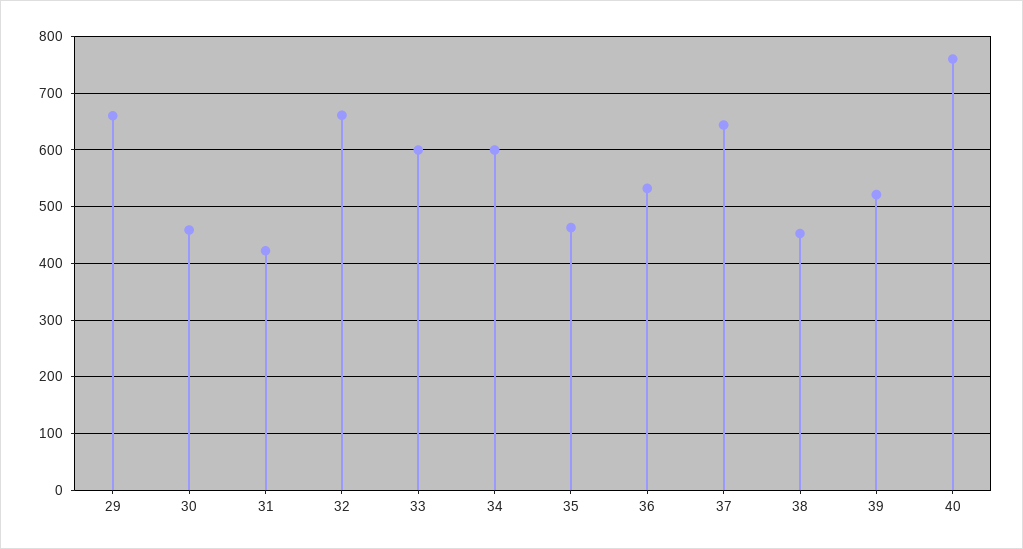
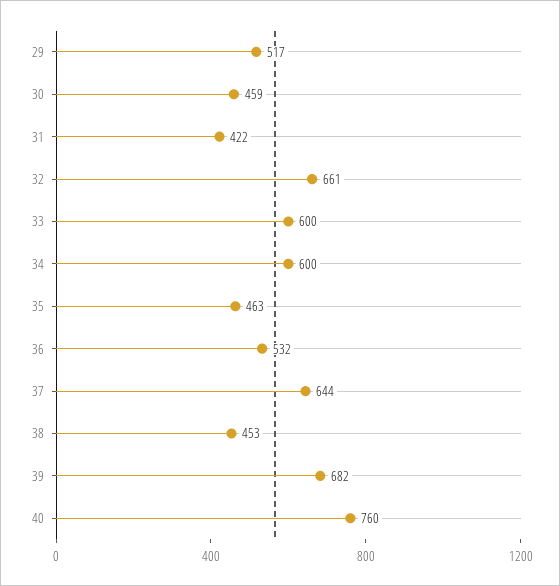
29: 660 -> 517
39: 520 -> 682

